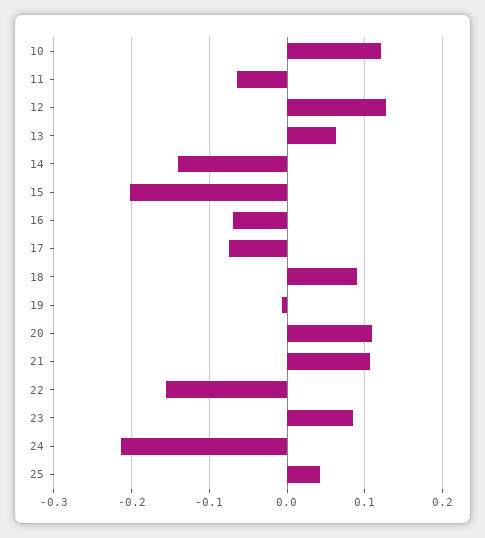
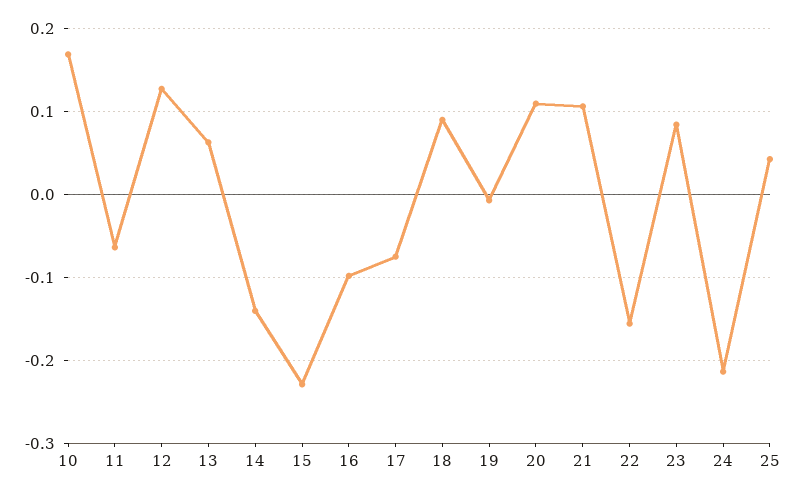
10: 0.12 -> 0.17
15: -0.2 -> -0.23
16: -0.07 -> -0.1

